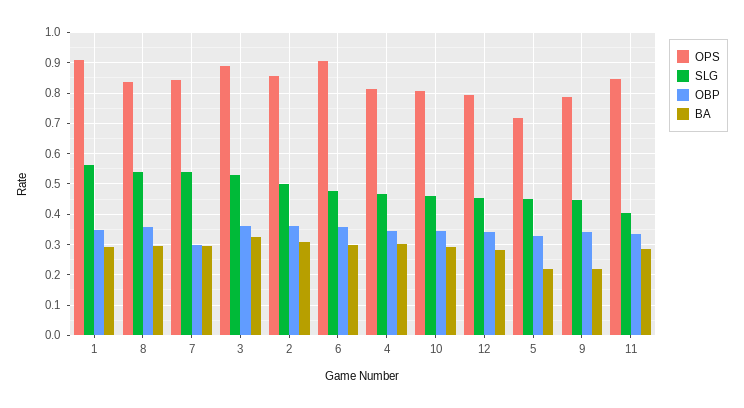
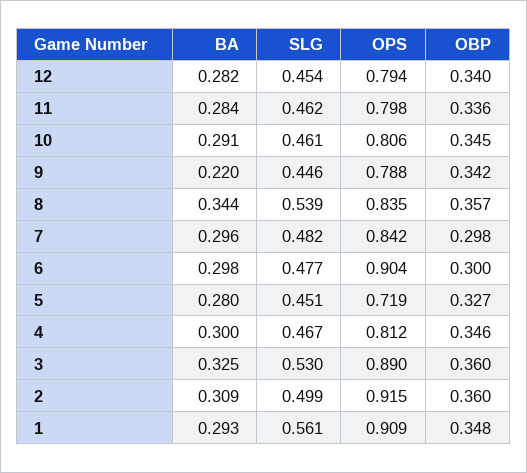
BA, 8: 0.3 -> 0.344
SLG, 7: 0.54 -> 0.482
OPS, 2: 0.86 -> 0.915
OBP, 6: 0.36 -> 0.3
BA, 5: 0.22 -> 0.28
OPS, 11: 0.84 -> 0.798
SLG, 11: 0.4 -> 0.462

